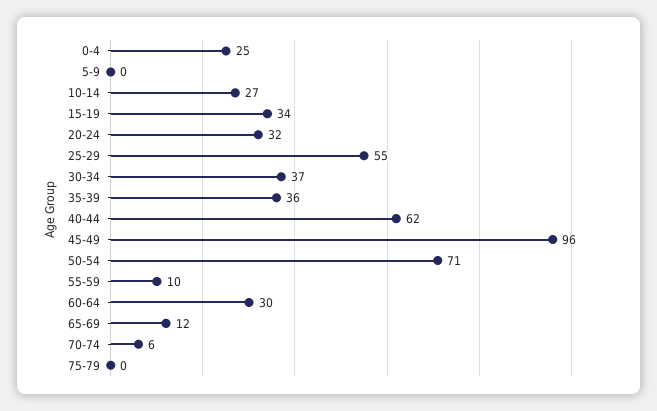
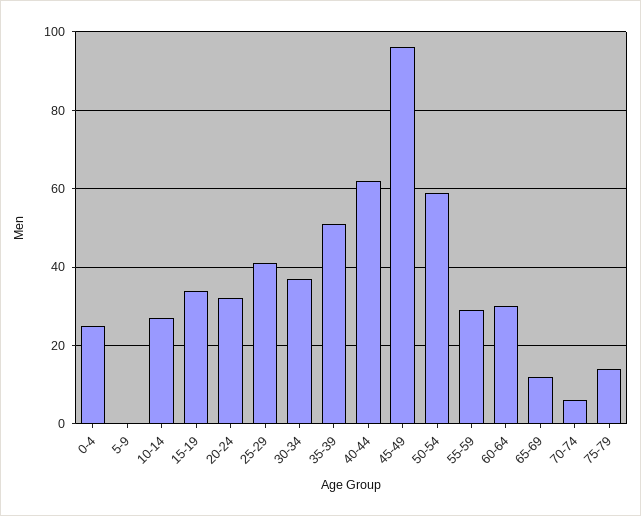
25-29: 55 -> 40
35-39: 36 -> 50
50-54: 71 -> 60
55-59: 10 -> 30
75-79: 0 -> 15

